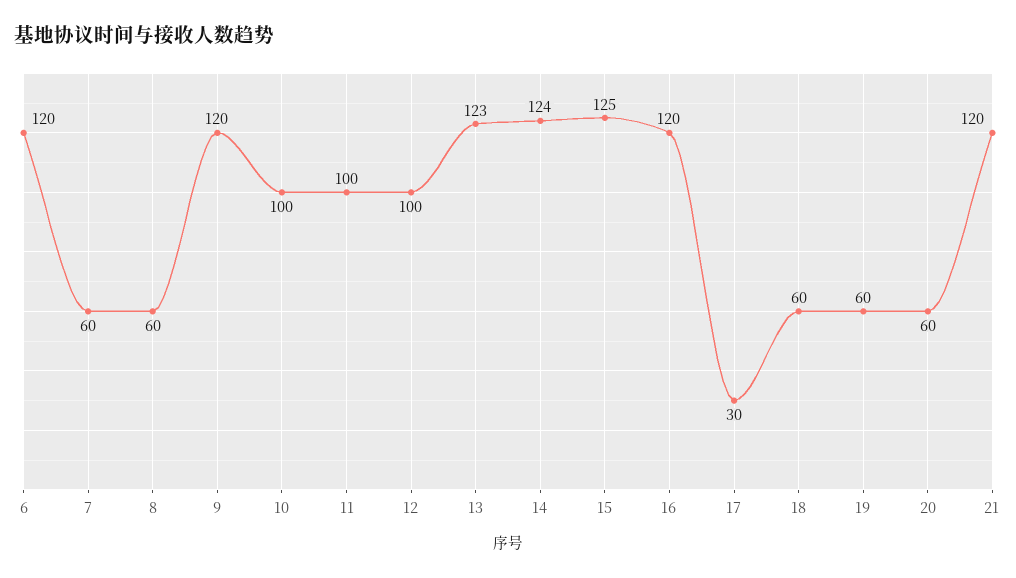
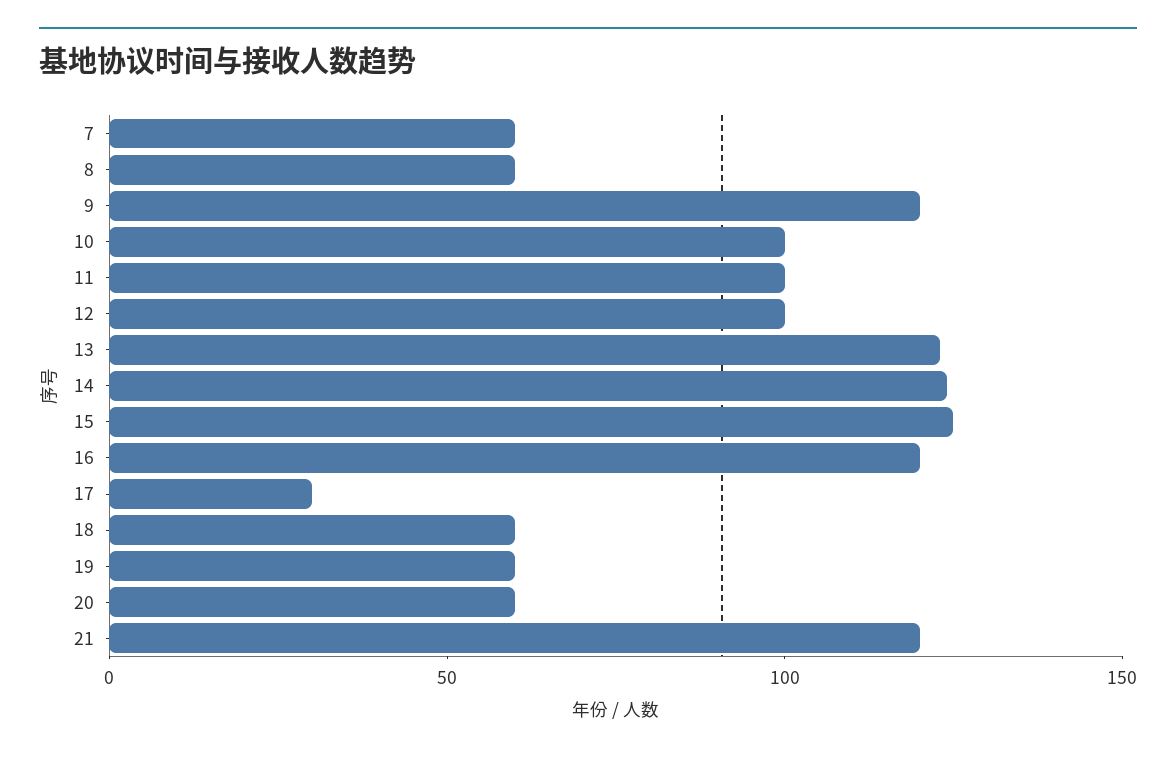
6: 120 -> none

